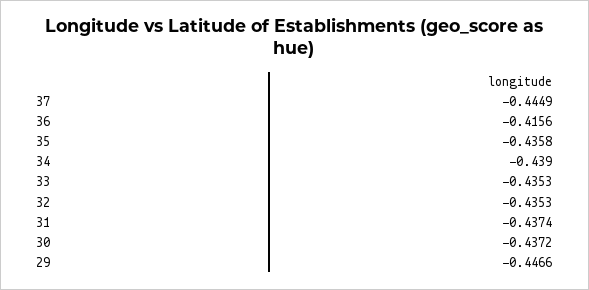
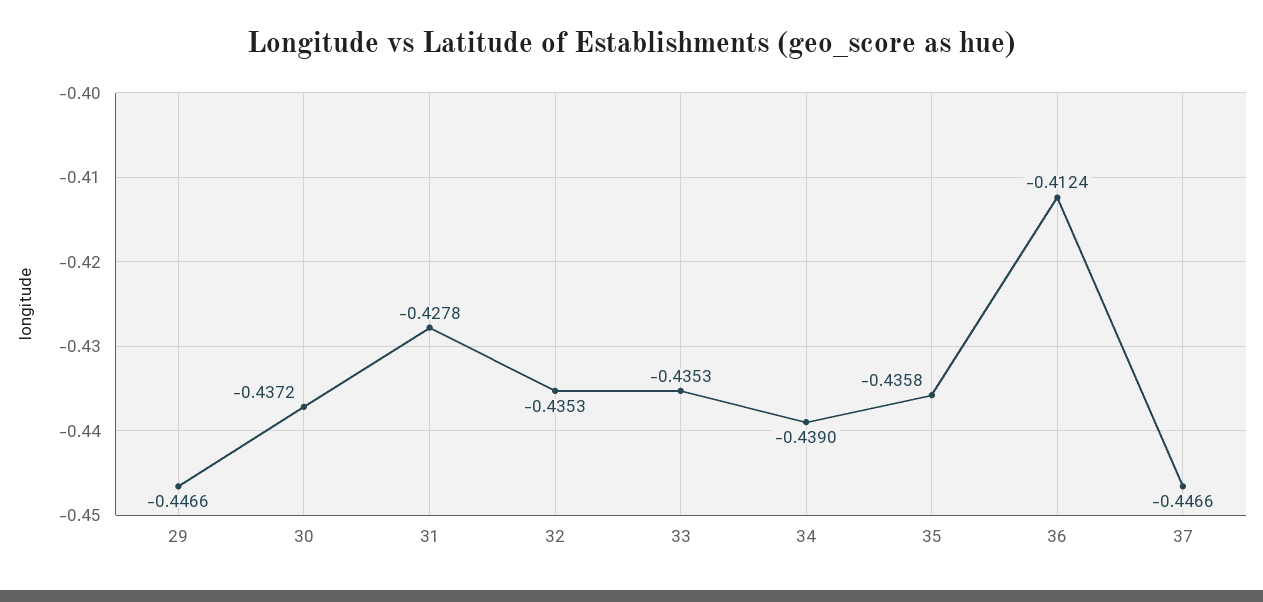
37: -0.4449 -> -0.4466
36: -0.4156 -> -0.4124
31: -0.4374 -> -0.4278

